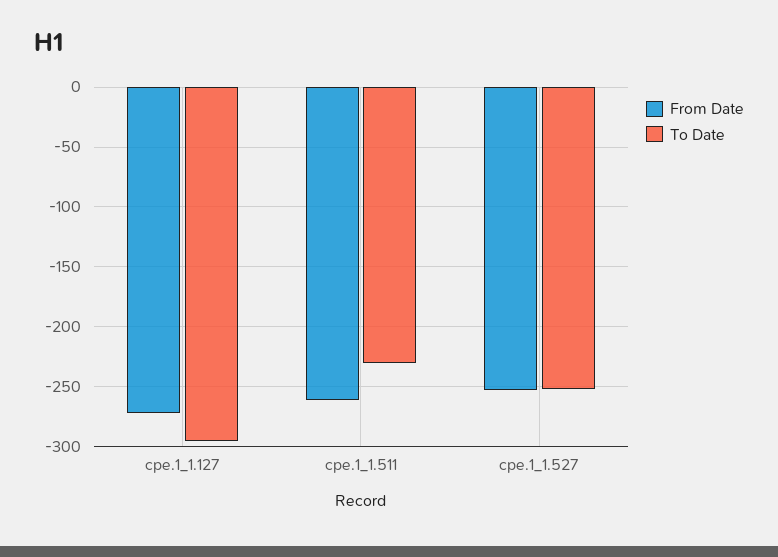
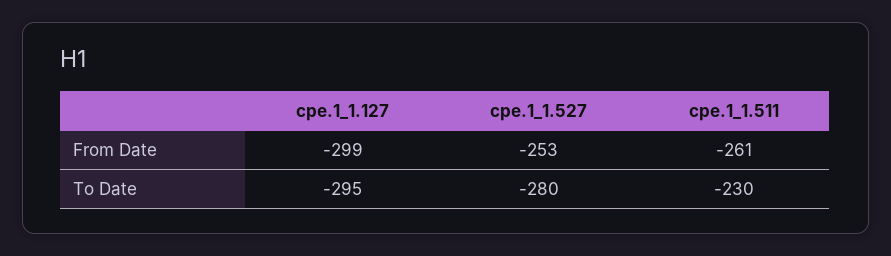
From Date, cpe.1_1.127: -270 -> -299
To Date, cpe.1_1.527: -250 -> -280

